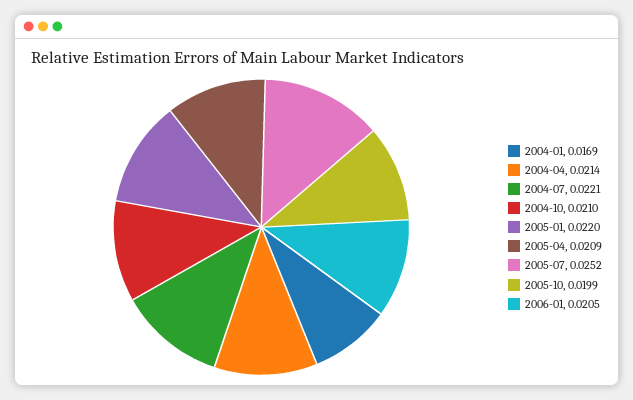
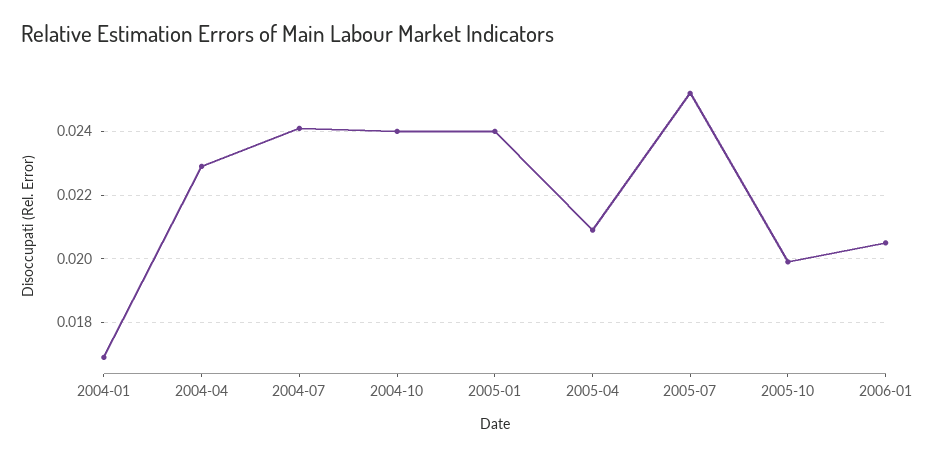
2004-04: 0.0214 -> 0.023
2004-07: 0.0221 -> 0.024
2004-10: 0.021 -> 0.024
2005-01: 0.022 -> 0.024

